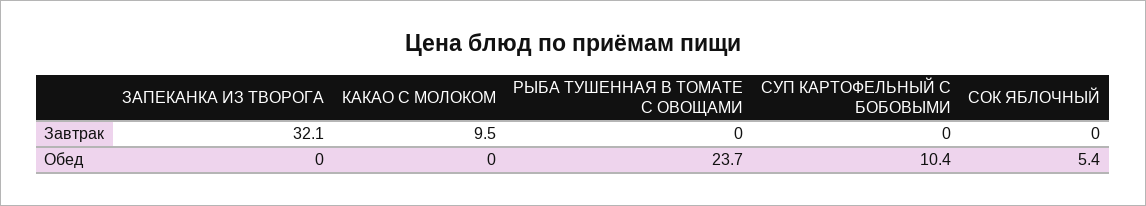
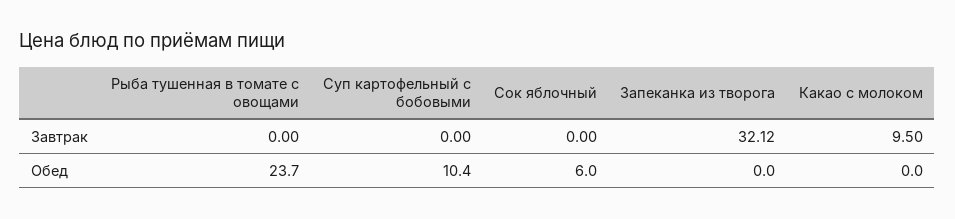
СОК ЯБЛОЧНЫЙ, Обед: 5.4 -> 6

